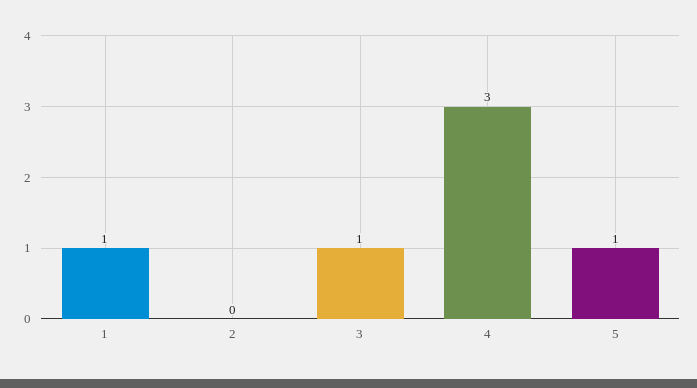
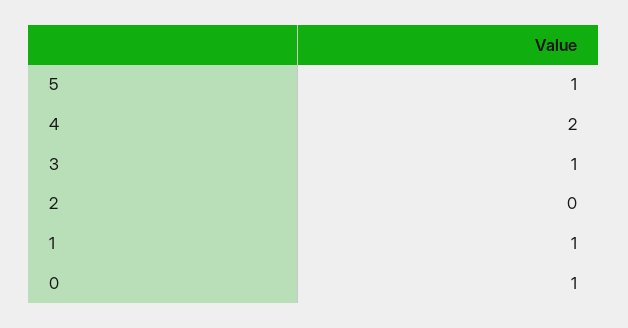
4: 3 -> 2
0: none -> 1

